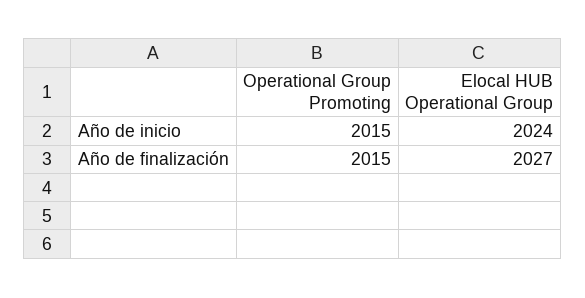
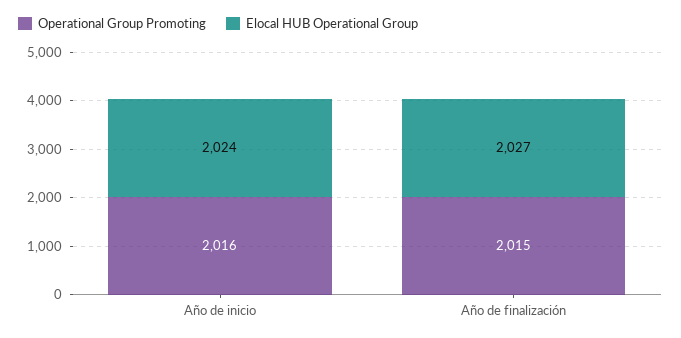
Operational Group Promoting, Año de inicio: 2015 -> 2016

